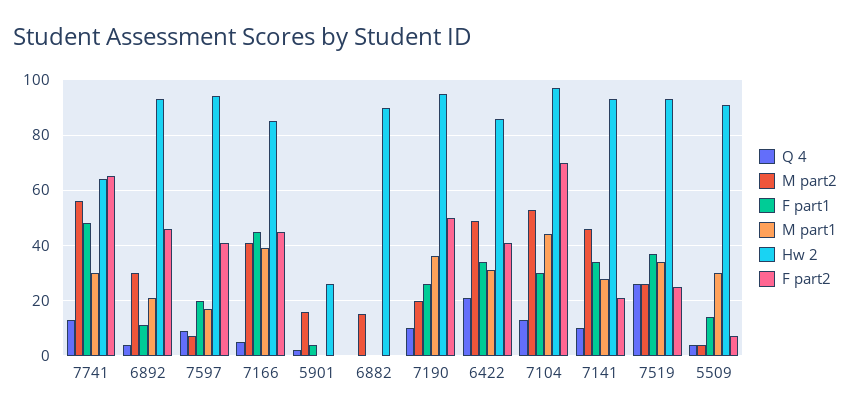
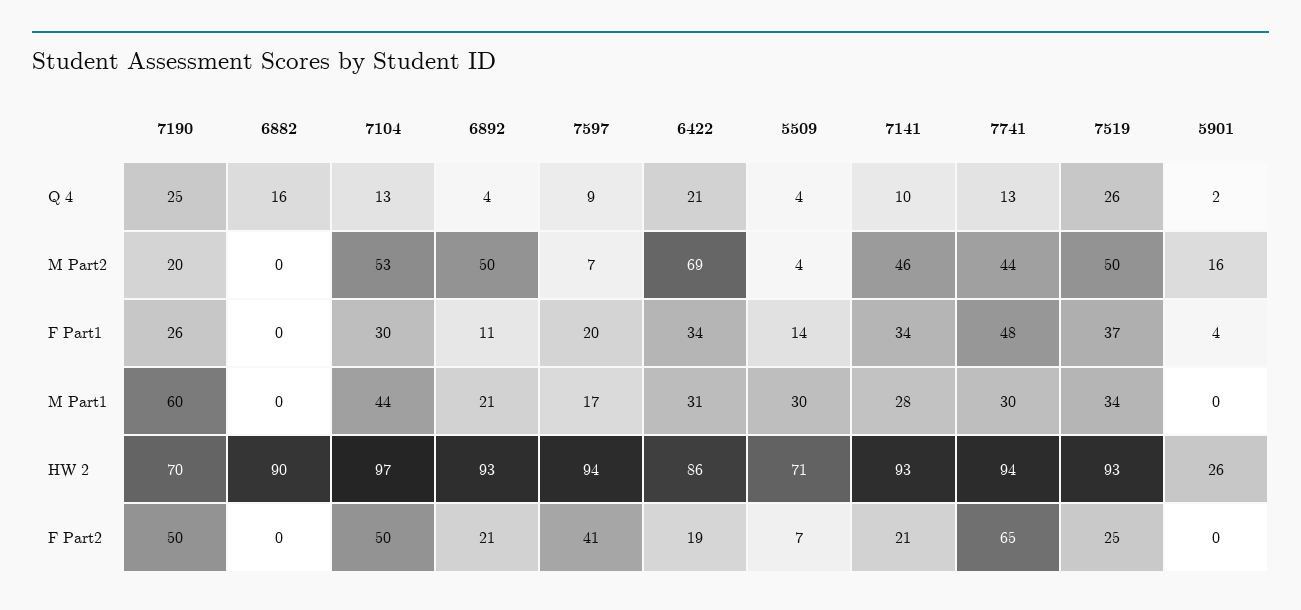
M part2, 7741: 55 -> 44
Hw 2, 7741: 65 -> 94
M part2, 6892: 30 -> 50
F part2, 6892: 45 -> 21
Q 4, 7166: 5 -> none
M part2, 7166: 40 -> none
F part1, 7166: 45 -> none
M part1, 7166: 40 -> none
Hw 2, 7166: 85 -> none
F part2, 7166: 45 -> none
Q 4, 6882: 0 -> 16
M part2, 6882: 15 -> 0
Q 4, 7190: 10 -> 25
M part1, 7190: 35 -> 60
Hw 2, 7190: 95 -> 70
M part2, 6422: 50 -> 69
F part2, 6422: 40 -> 19
F part2, 7104: 70 -> 50
M part2, 7519: 25 -> 50
Hw 2, 5509: 90 -> 71

